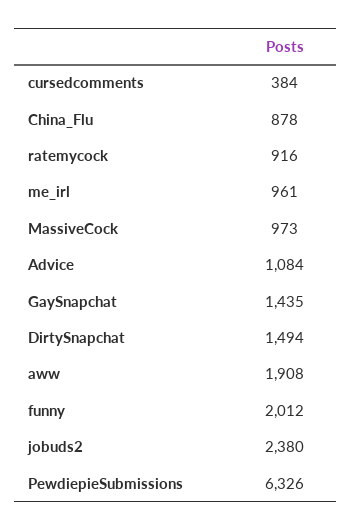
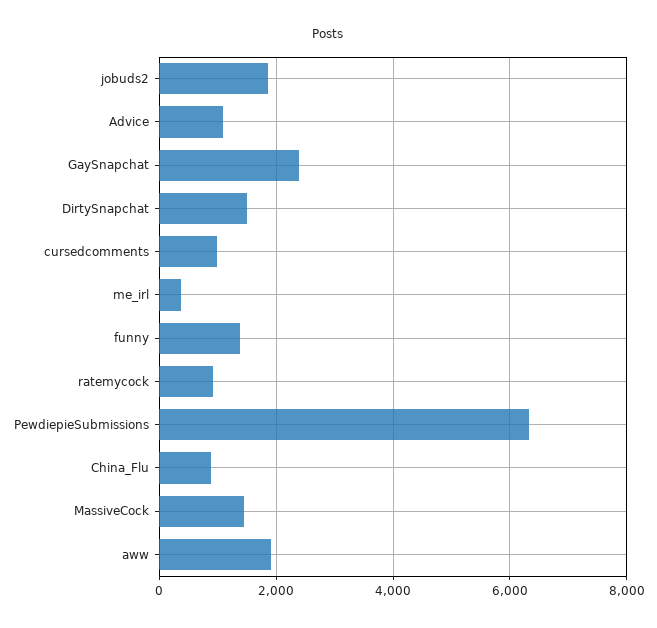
cursedcomments: 384 -> 1000
me_irl: 961 -> 400
MassiveCock: 973 -> 1400
GaySnapchat: 1435 -> 2400
funny: 2012 -> 1400
jobuds2: 2380 -> 1800

